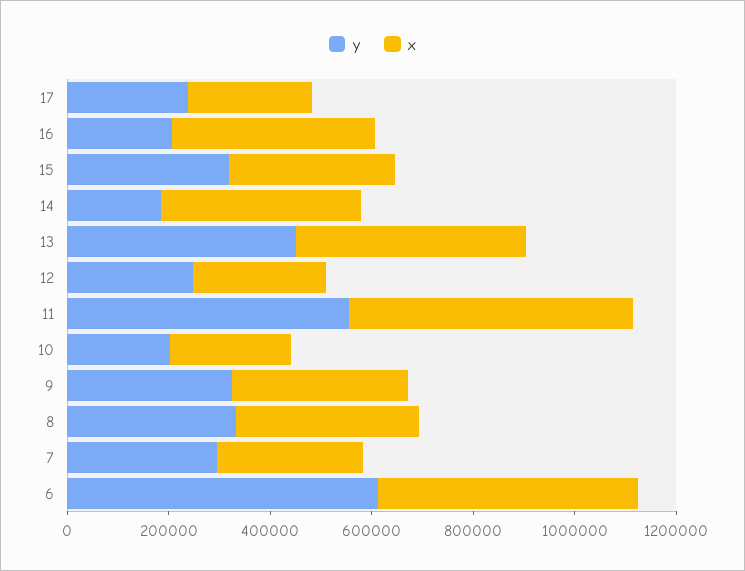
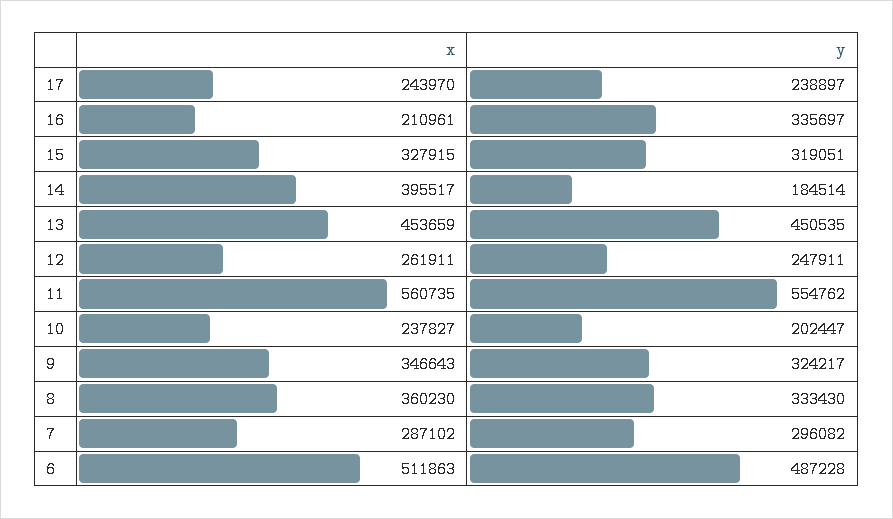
y, 16: 200000 -> 335697
x, 16: 400000 -> 210961
y, 6: 600000 -> 487228

